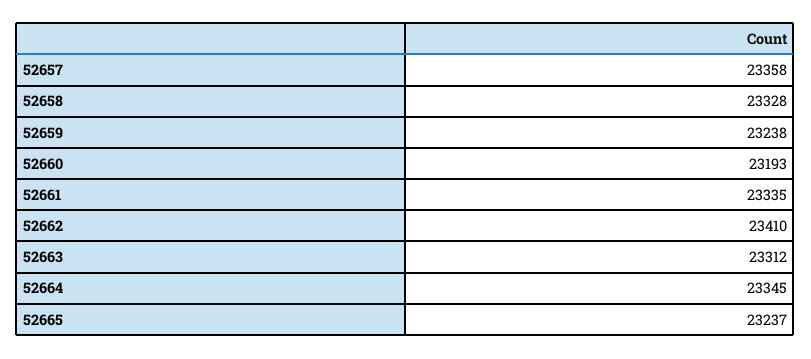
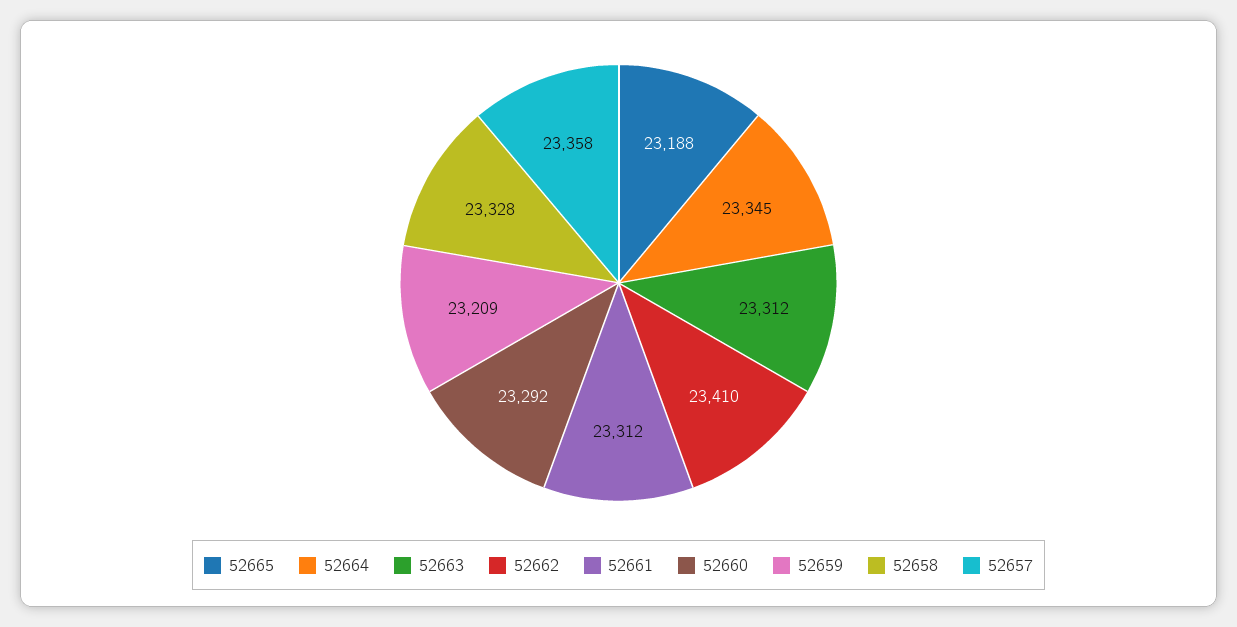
52659: 23238 -> 23209
52660: 23193 -> 23292
52661: 23335 -> 23312
52665: 23237 -> 23188

